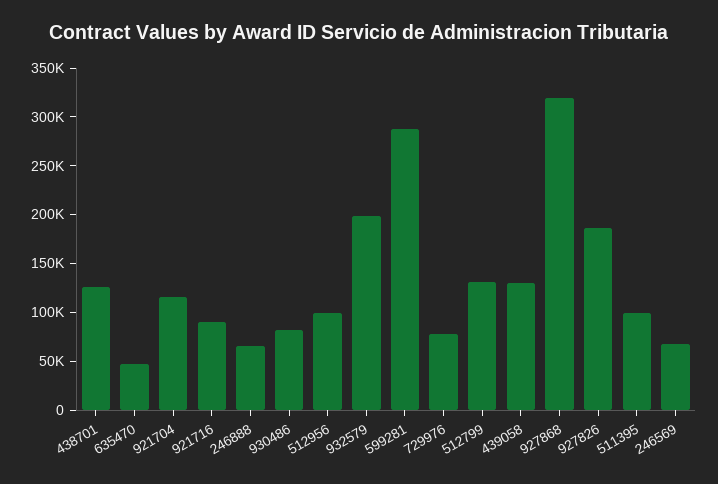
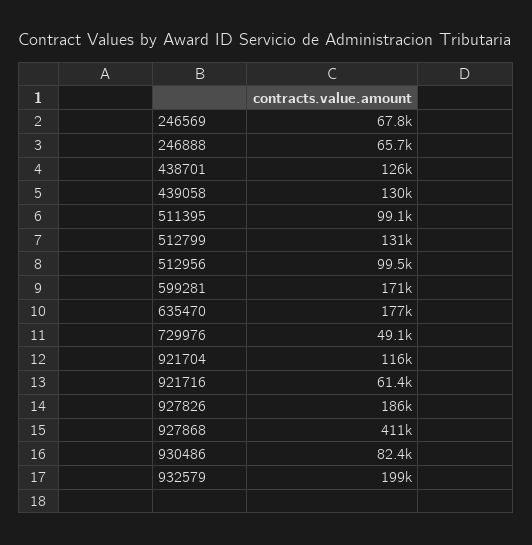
635470: 50000 -> 177000
921716: 90000 -> 61400
599281: 290000 -> 171000
729976: 80000 -> 49100
927868: 320000 -> 411000

